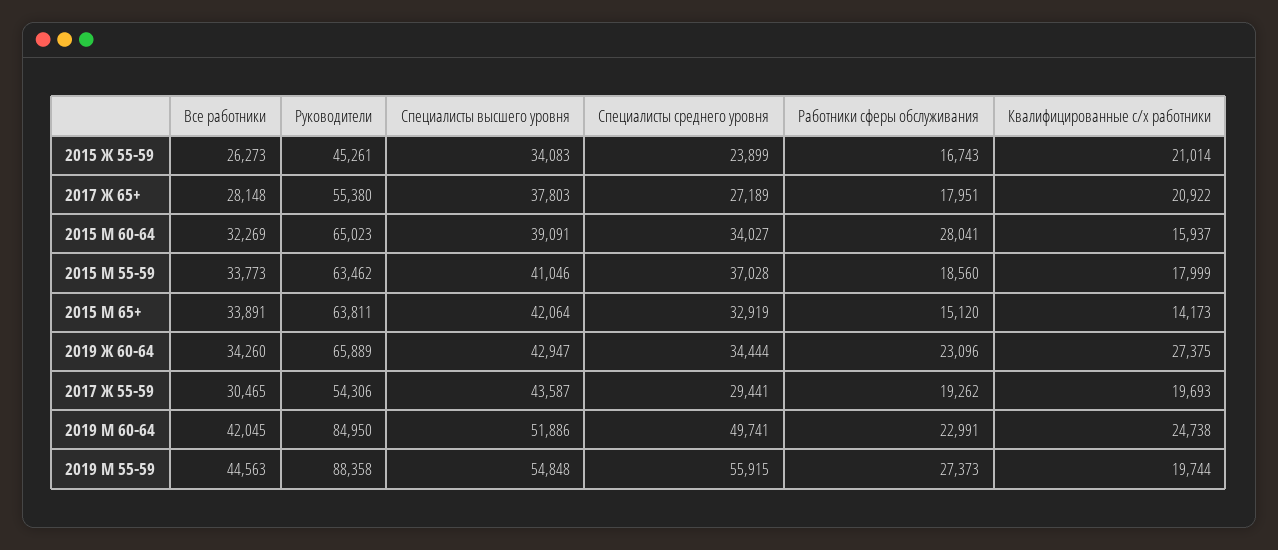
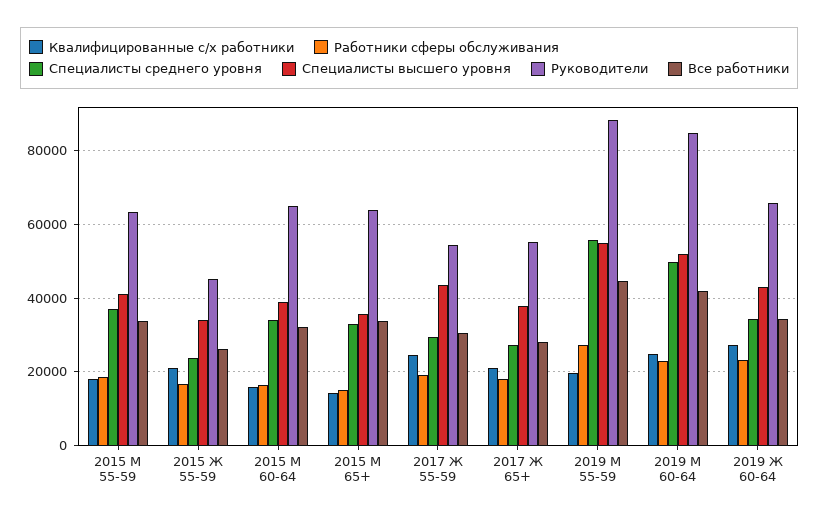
Работники сферы обслуживания, 2015 М 60-64: 28041 -> 16000
Специалисты высшего уровня, 2015 М 65+: 42064 -> 36000
Квалифицированные с/х работники, 2017 Ж 55-59: 19693 -> 24000

